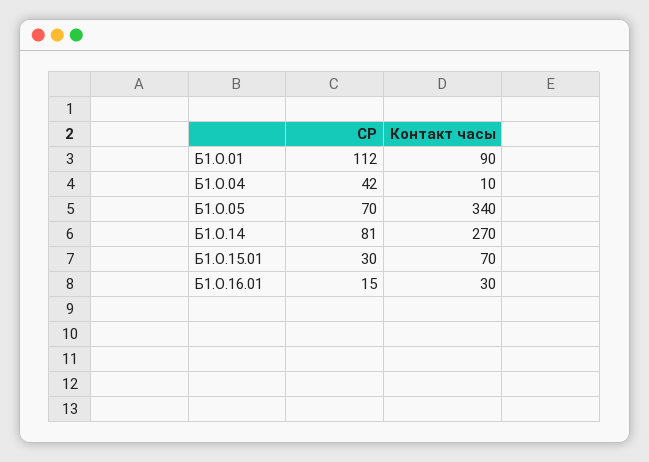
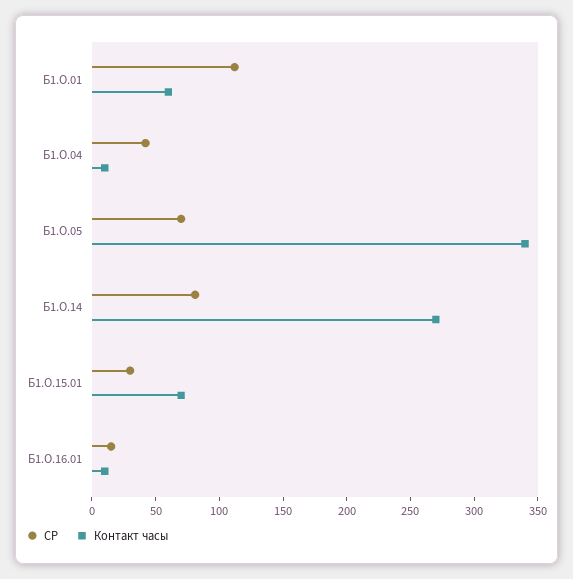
Контакт часы, Б1.О.01: 90 -> 60
Контакт часы, Б1.О.16.01: 30 -> 10

